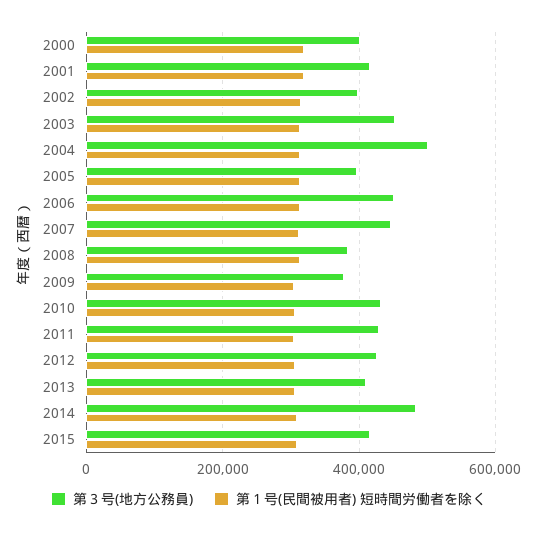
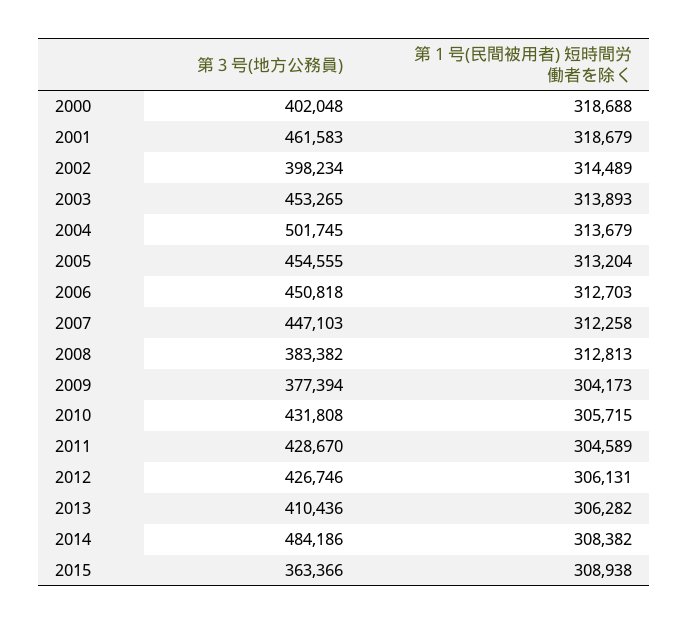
第３号(地方公務員), 2001: 420000 -> 461583
第３号(地方公務員), 2005: 400000 -> 454555
第３号(地方公務員), 2015: 420000 -> 363366

